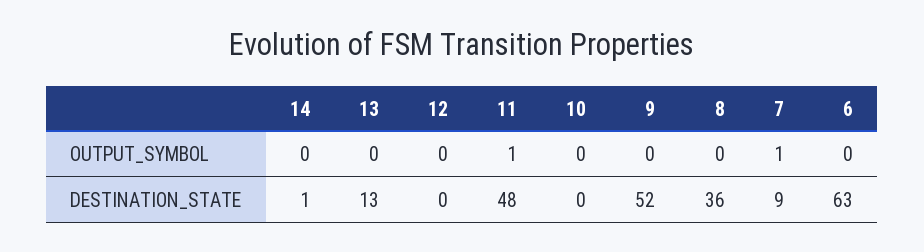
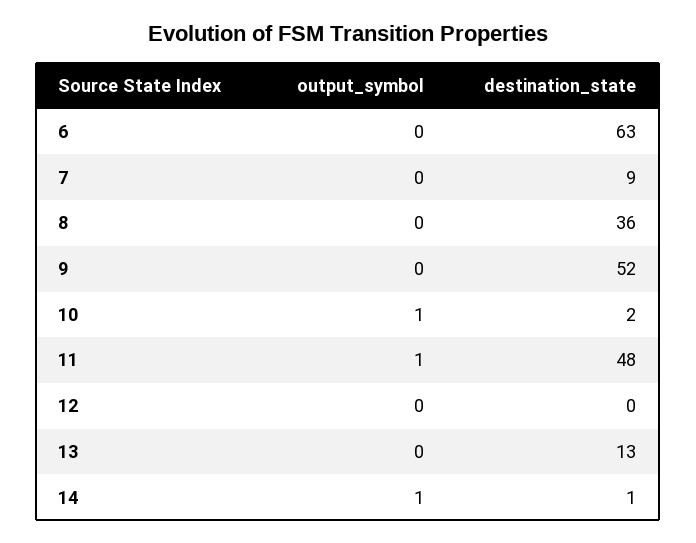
14, OUTPUT_SYMBOL: 0 -> 1
10, OUTPUT_SYMBOL: 0 -> 1
7, OUTPUT_SYMBOL: 1 -> 0
10, DESTINATION_STATE: 0 -> 2

